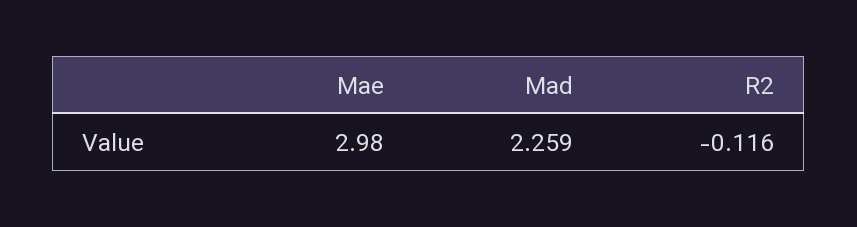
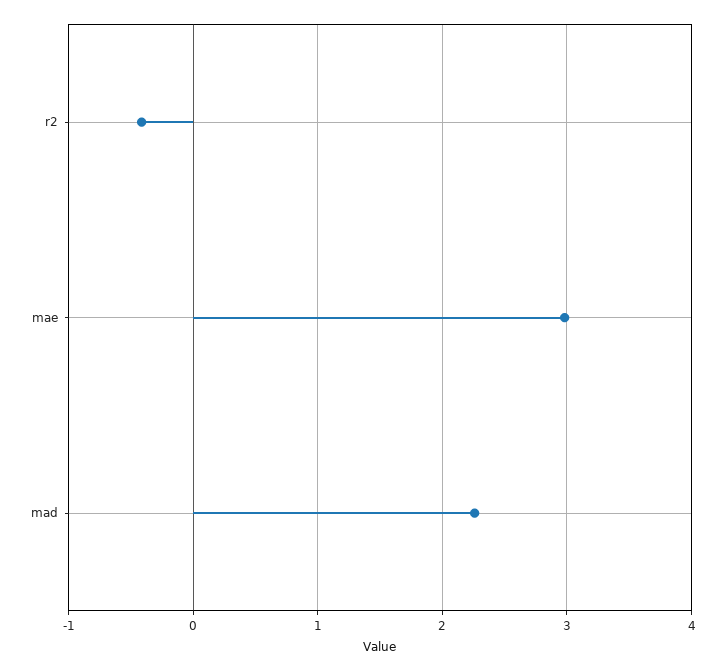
R2: -0.116 -> -0.4

